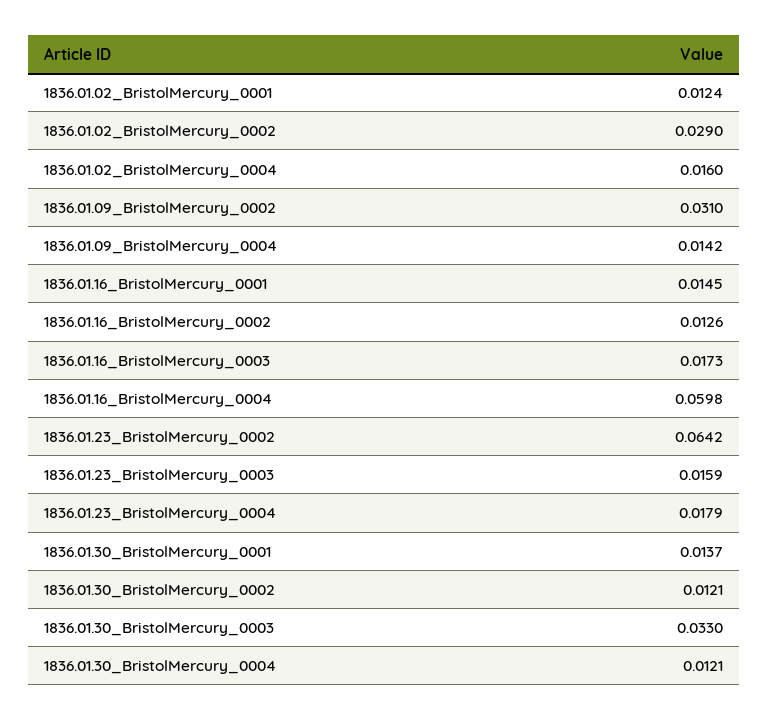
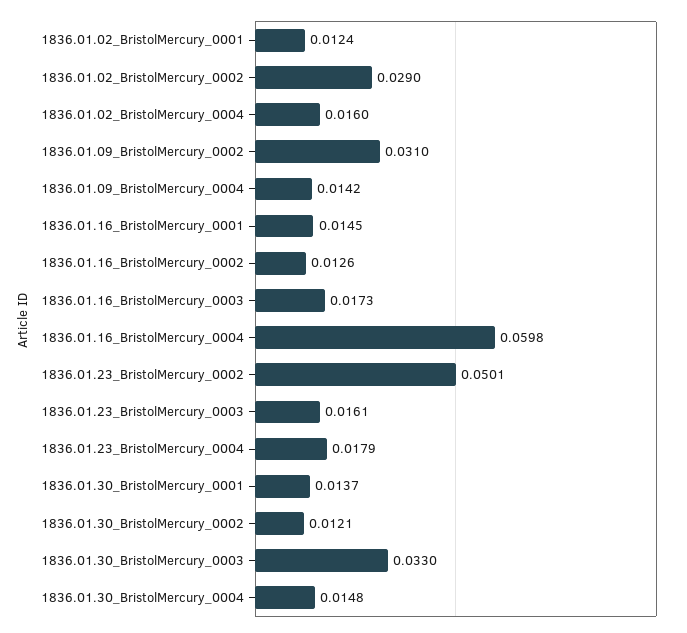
1836.01.23_BristolMercury_0002: 0.0642 -> 0.0501
1836.01.23_BristolMercury_0003: 0.0159 -> 0.0161
1836.01.30_BristolMercury_0004: 0.0121 -> 0.0148

